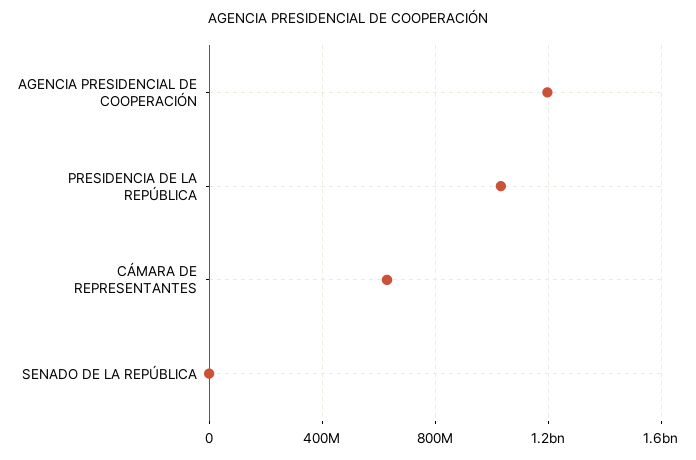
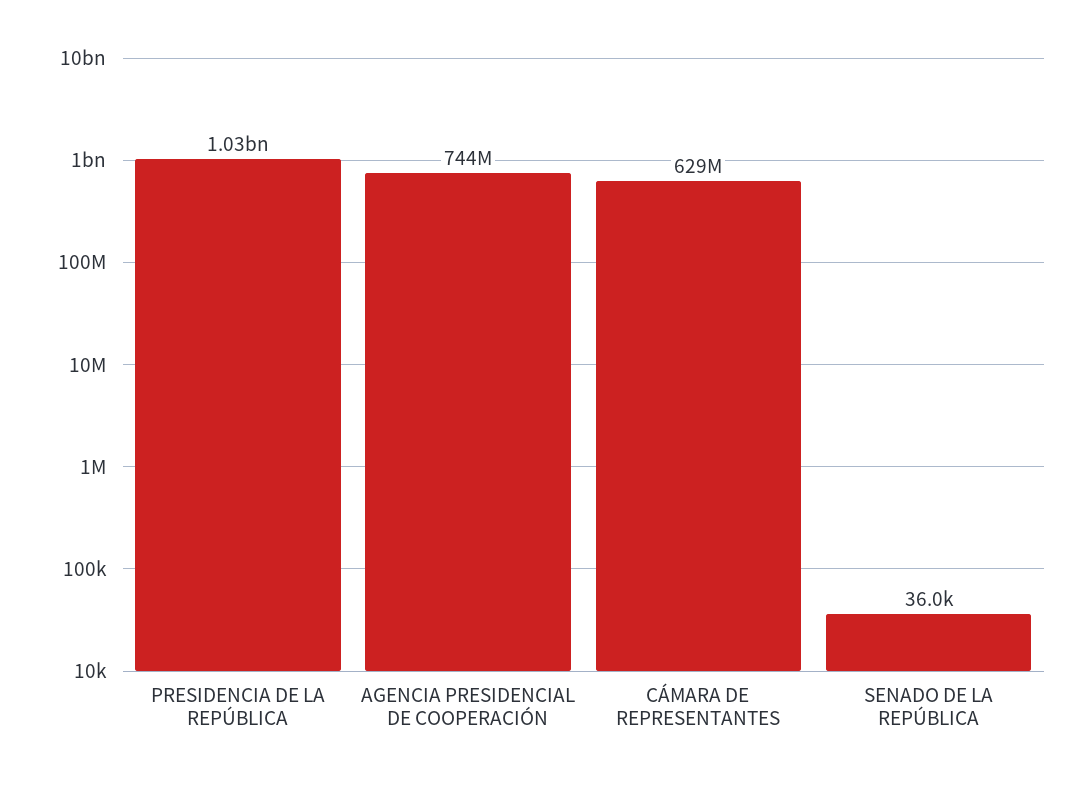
AGENCIA PRESIDENCIAL DE COOPERACIÓN: 1200000000 -> 744000000

